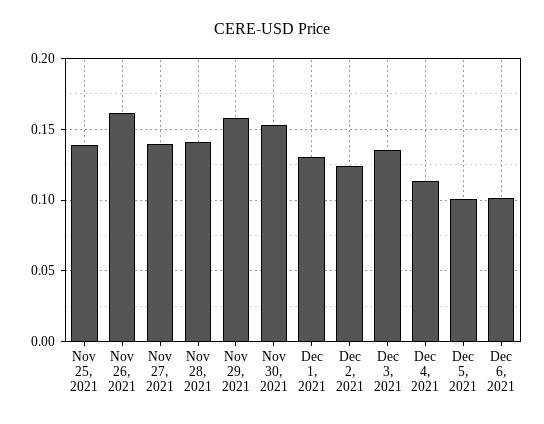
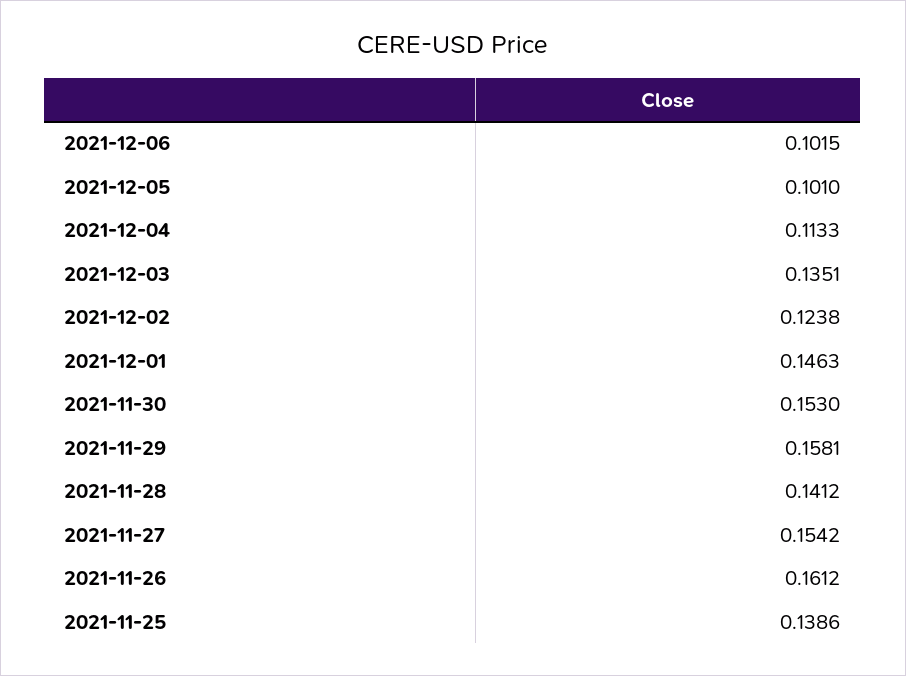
Nov 27, 2021: 0.14 -> 0.1542
Dec 1, 2021: 0.13 -> 0.1463

